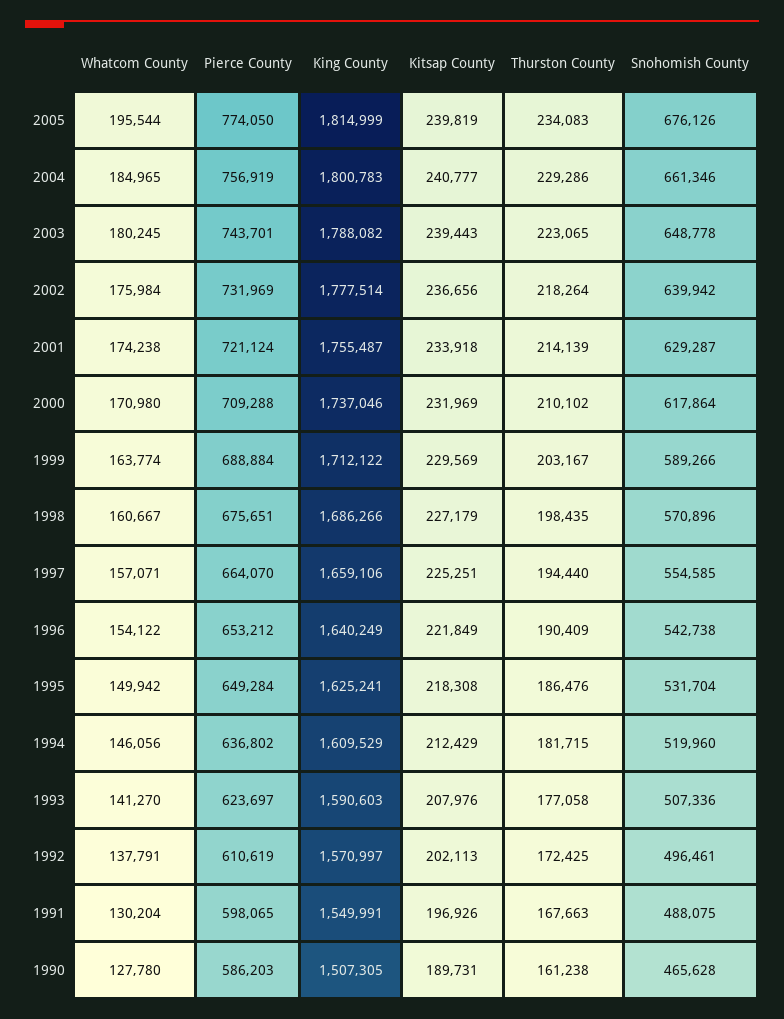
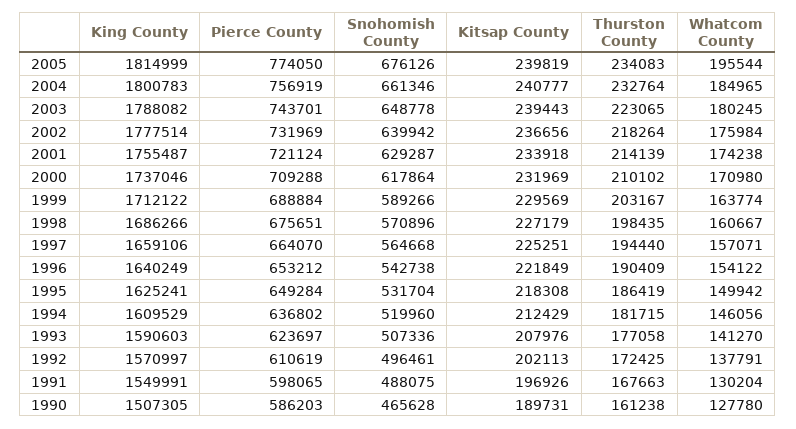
Thurston County, 2004: 229286 -> 232764
Snohomish County, 1997: 554585 -> 564668
Thurston County, 1995: 186476 -> 186419

